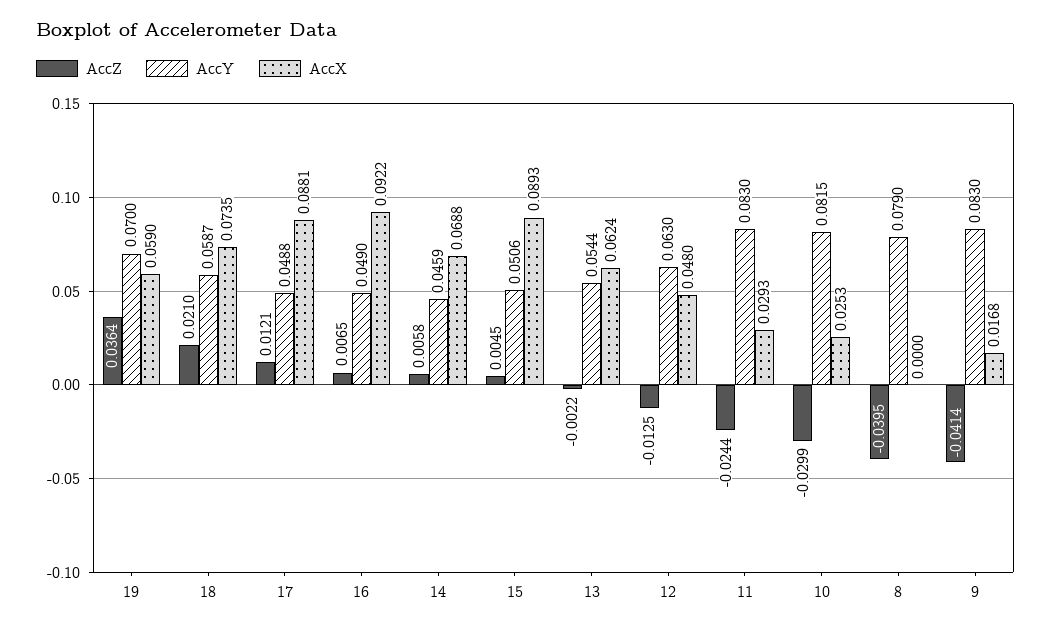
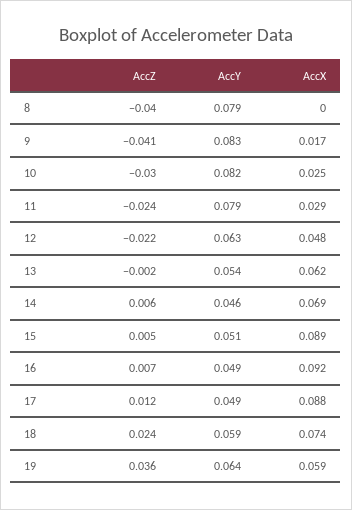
AccY, 19: 0.07 -> 0.064
AccZ, 18: 0.021 -> 0.024
AccZ, 12: -0.0125 -> -0.022
AccY, 11: 0.083 -> 0.079

